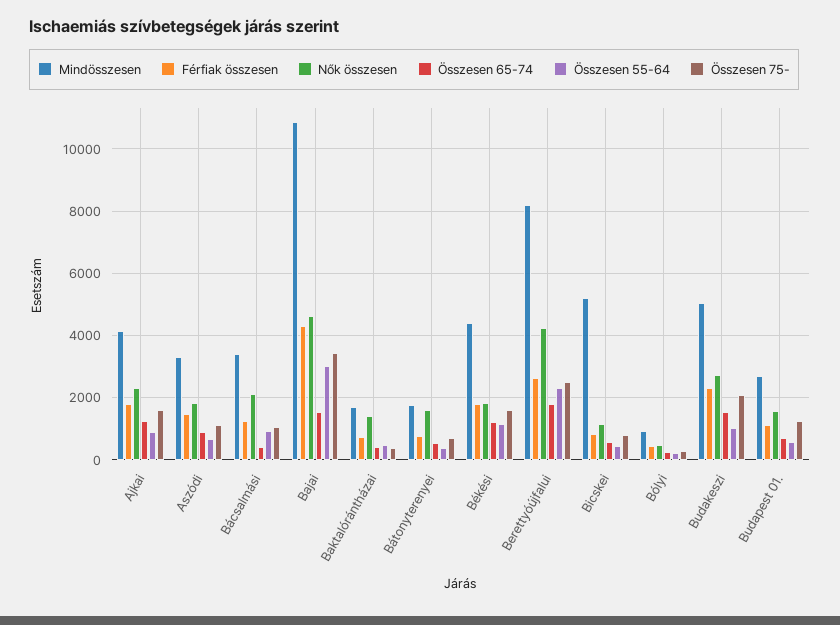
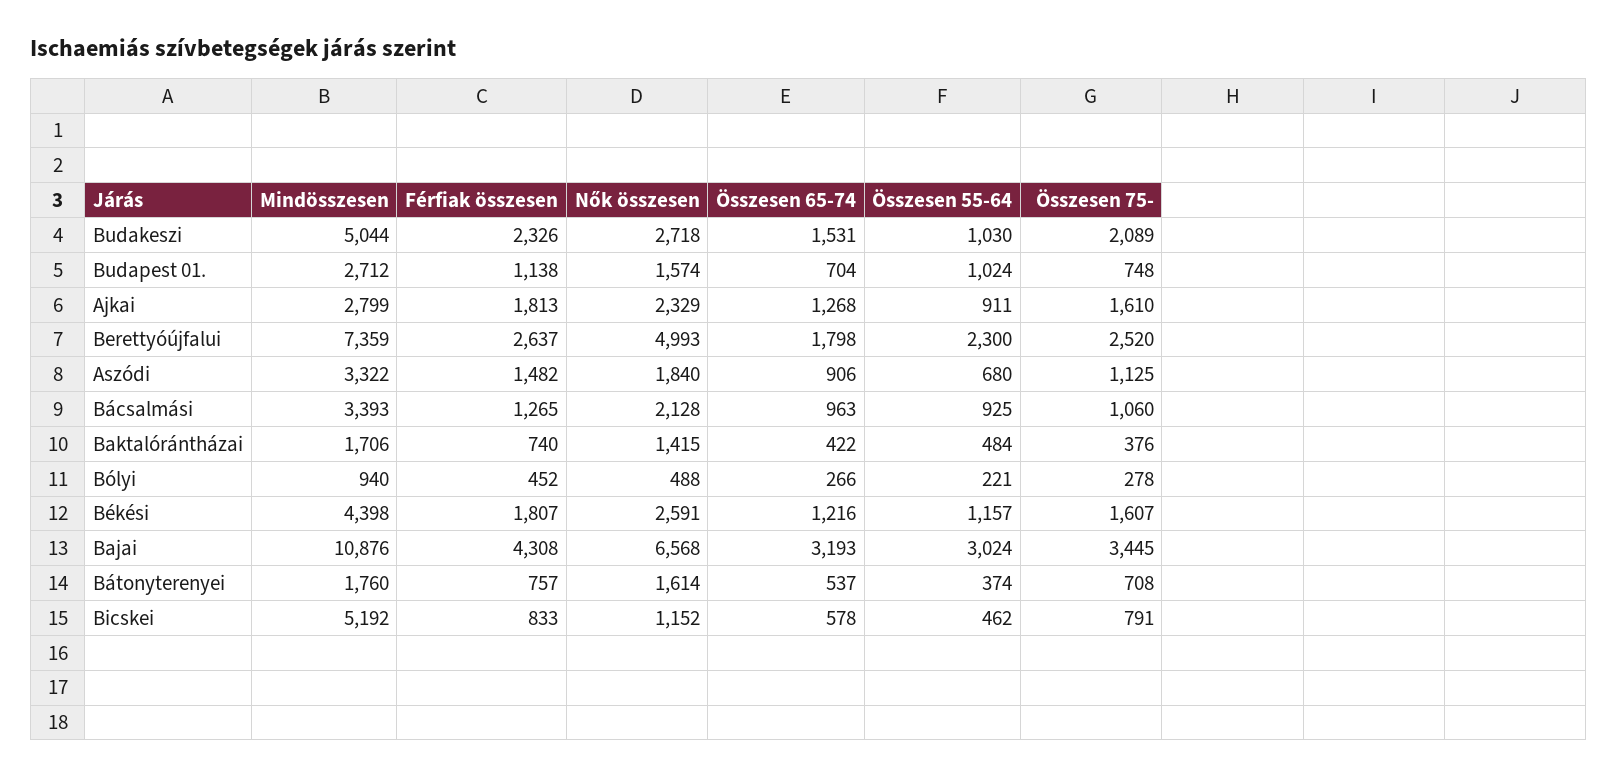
Mindösszesen, Ajkai: 4200 -> 2799
Összesen 65-74, Bácsalmási: 400 -> 963
Nők összesen, Bajai: 4600 -> 6568
Összesen 65-74, Bajai: 1600 -> 3193
Nők összesen, Békési: 1800 -> 2591
Mindösszesen, Berettyóújfalui: 8200 -> 7359
Nők összesen, Berettyóújfalui: 4200 -> 4993
Összesen 55-64, Budapest 01.: 600 -> 1024
Összesen 75-, Budapest 01.: 1200 -> 748

